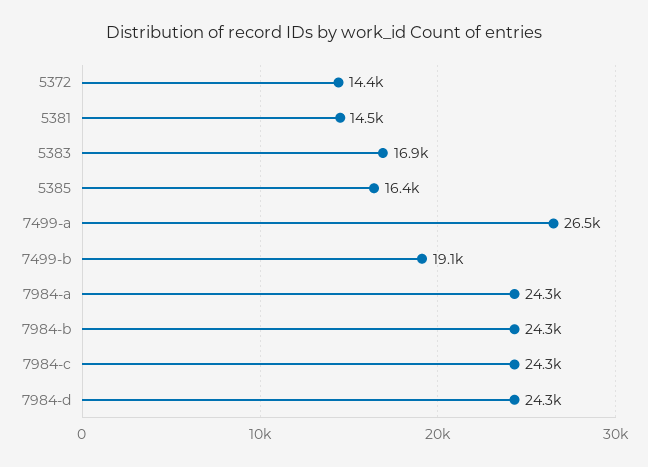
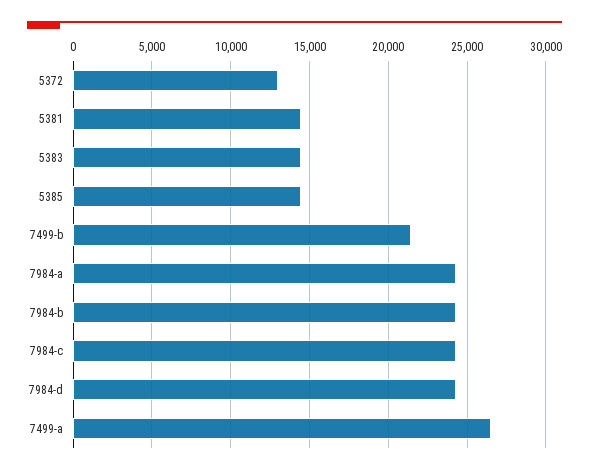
5372: 14400 -> 13000
5383: 16900 -> 14500
5385: 16400 -> 14500
7499-b: 19100 -> 21500

